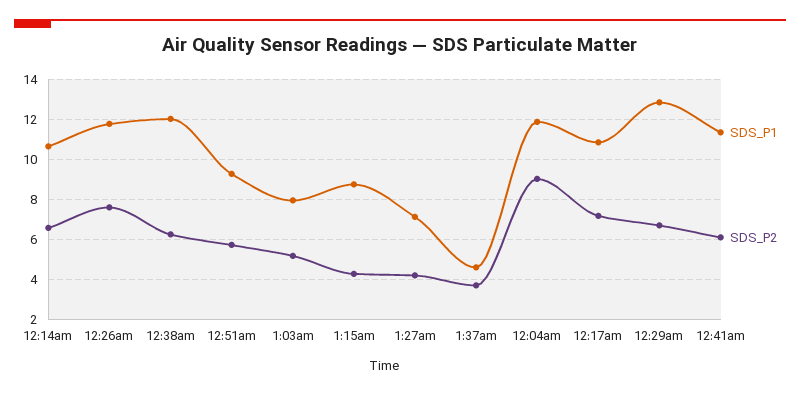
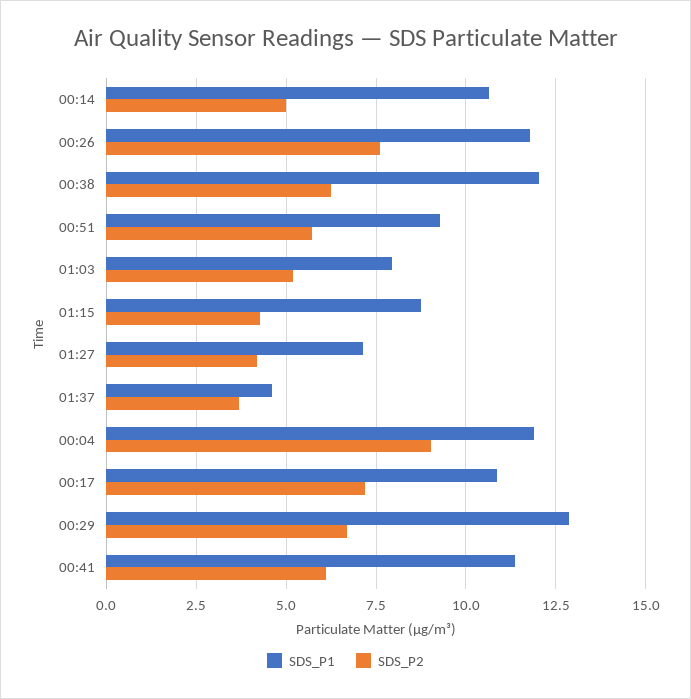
SDS_P2, 12:14am: 6.5 -> 5

